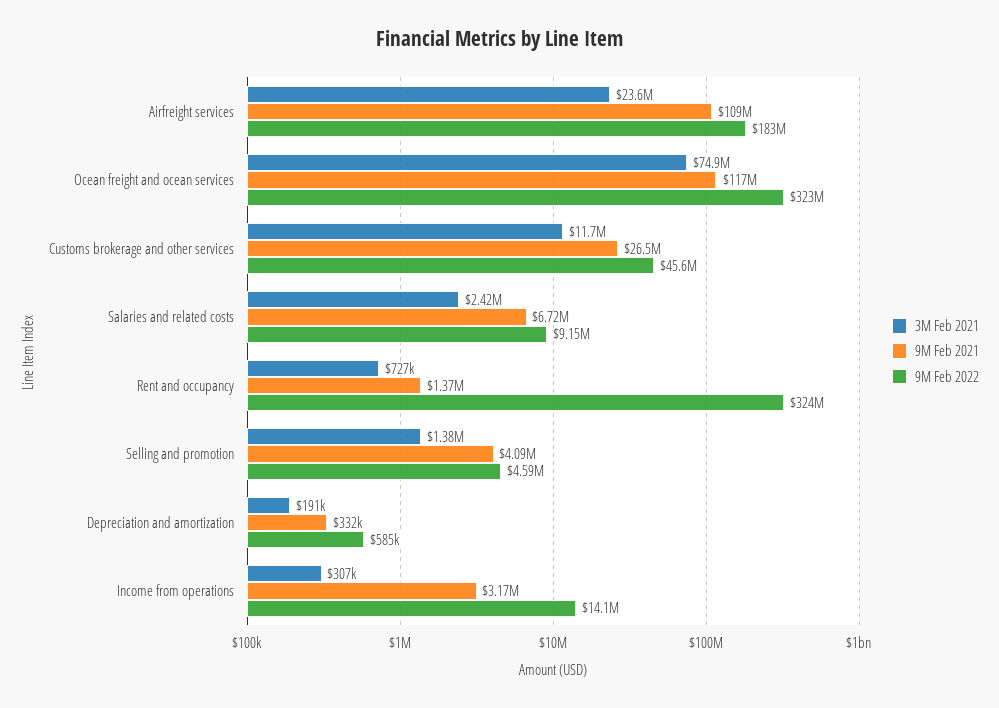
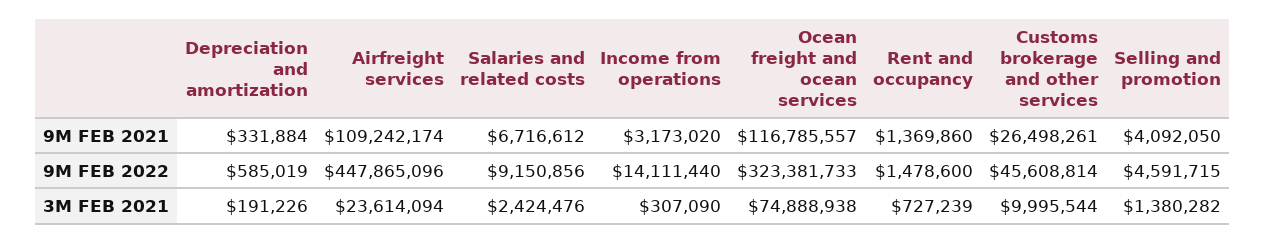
9M Feb 2022, Airfreight services: 183000000 -> 447865096
3M Feb 2021, Customs brokerage and other services: 11700000 -> 9995544
9M Feb 2022, Rent and occupancy: 324000000 -> 1478600

